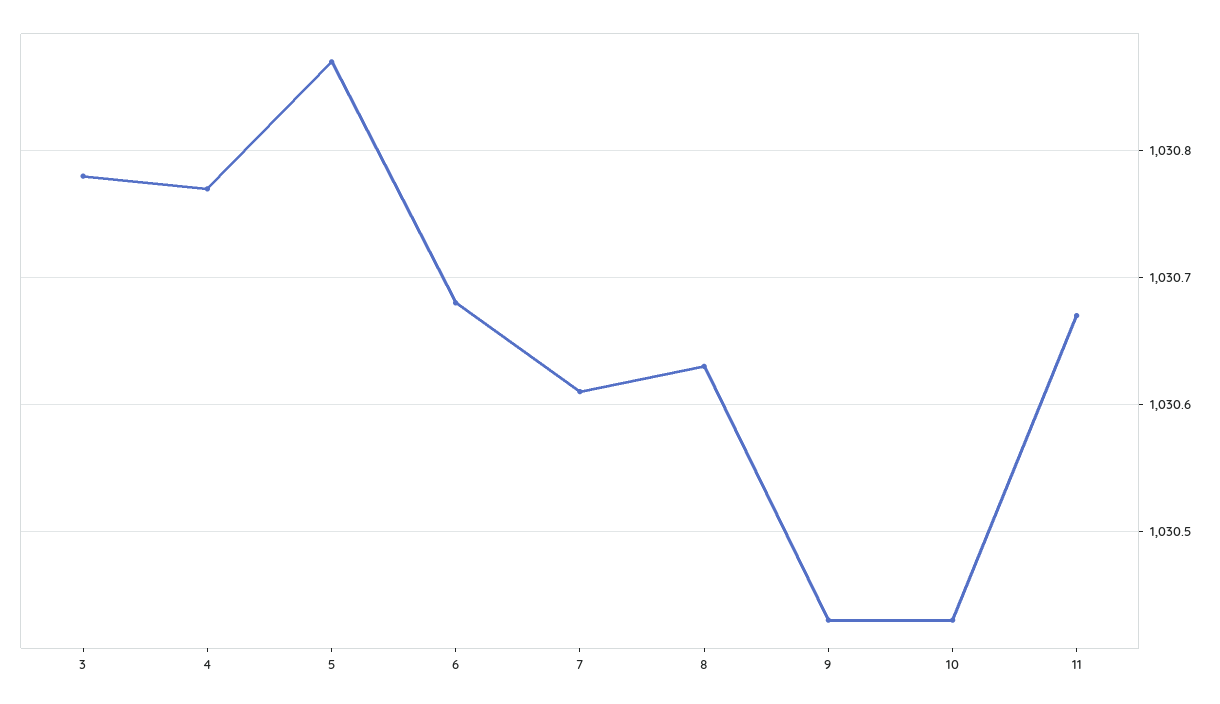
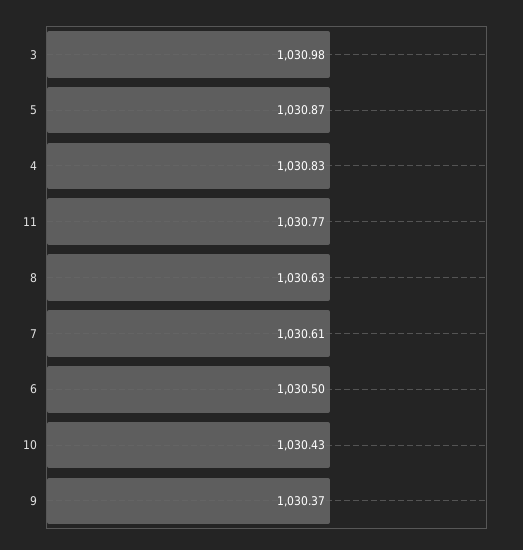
3: 1030.78 -> 1030.98
4: 1030.77 -> 1030.83
6: 1030.68 -> 1030.5
9: 1030.43 -> 1030.37
11: 1030.67 -> 1030.77

